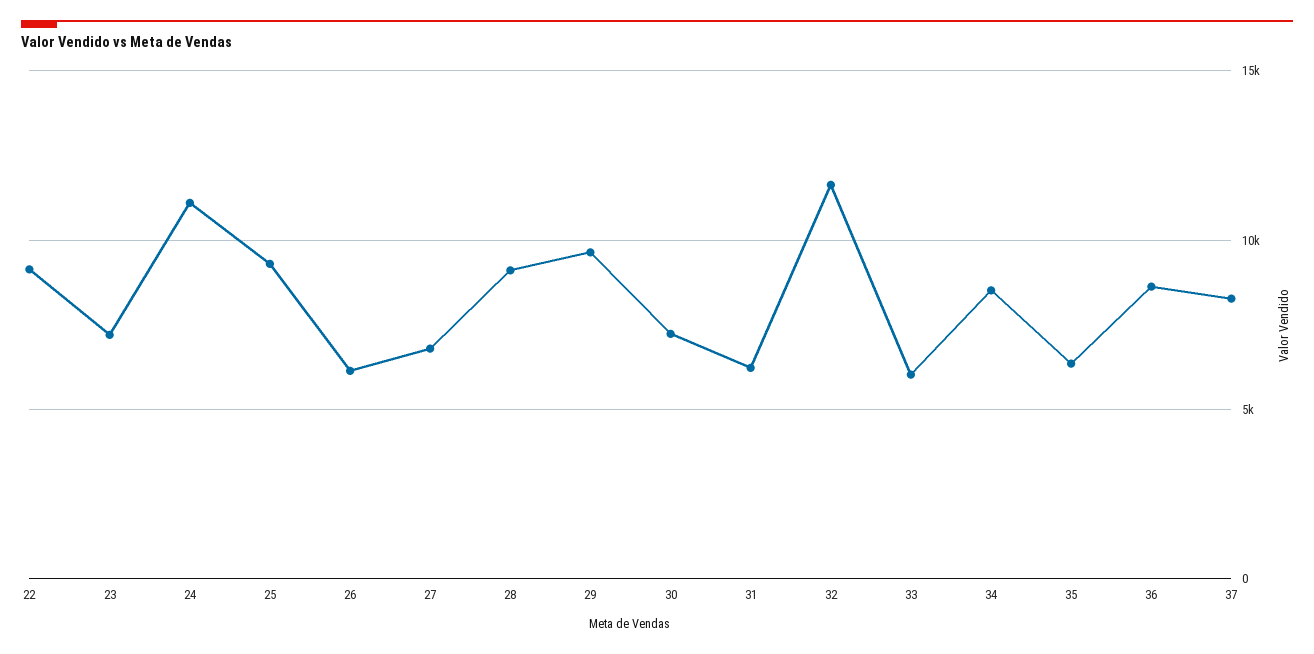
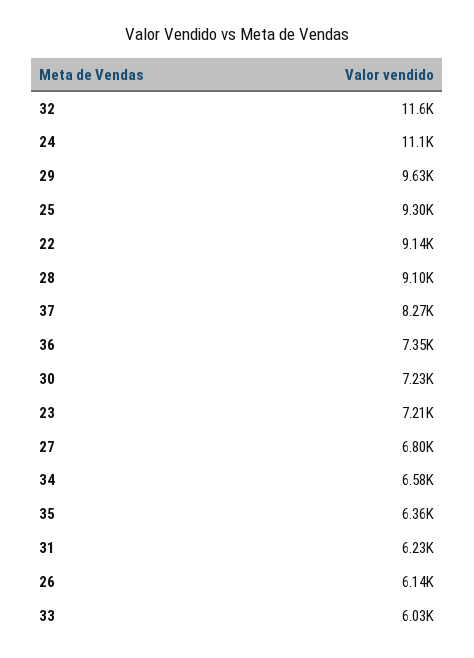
34: 8500 -> 6580
36: 8500 -> 7350

